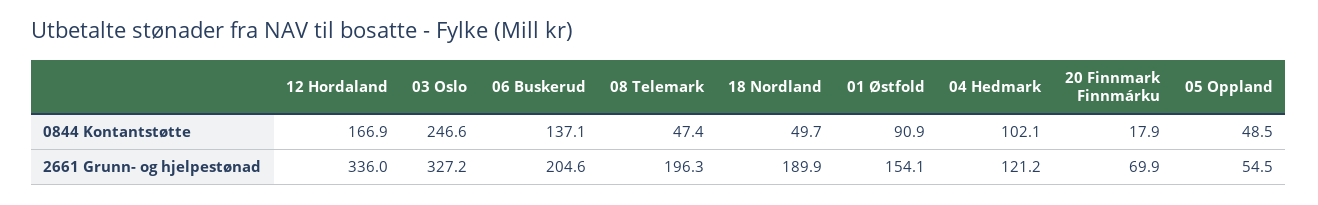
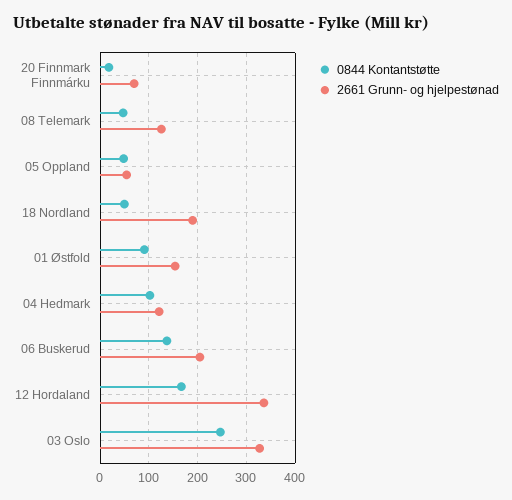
2661 Grunn- og hjelpestønad, 08 Telemark: 196.3 -> 120

